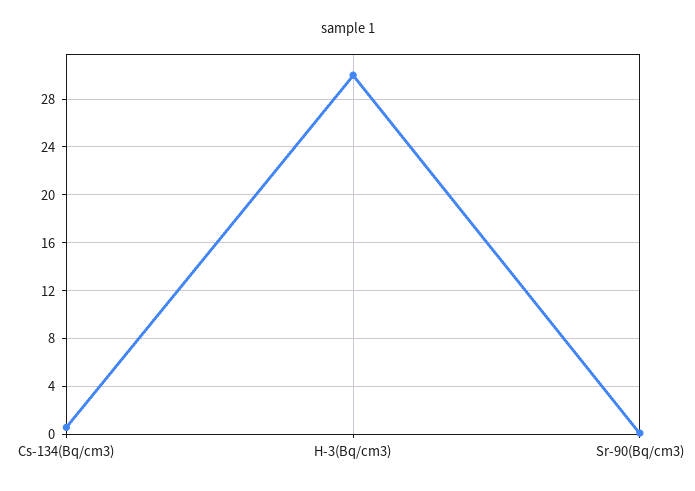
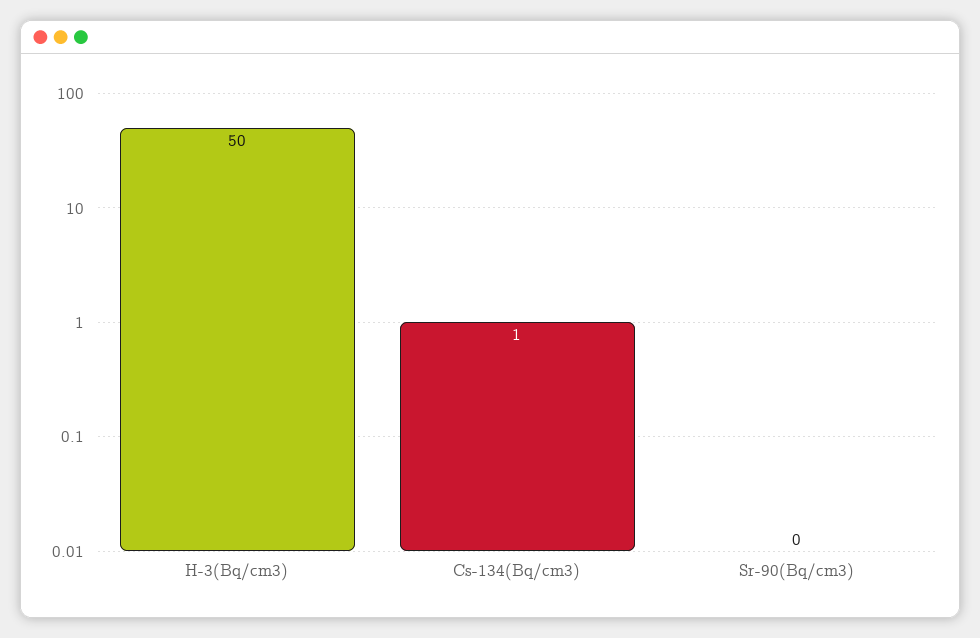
H-3(Bq/cm3): 30 -> 50

